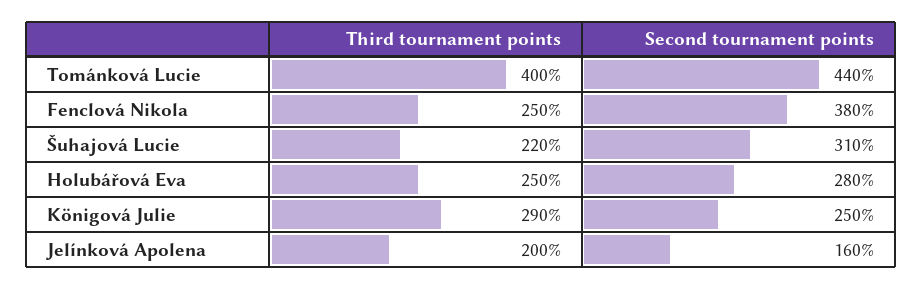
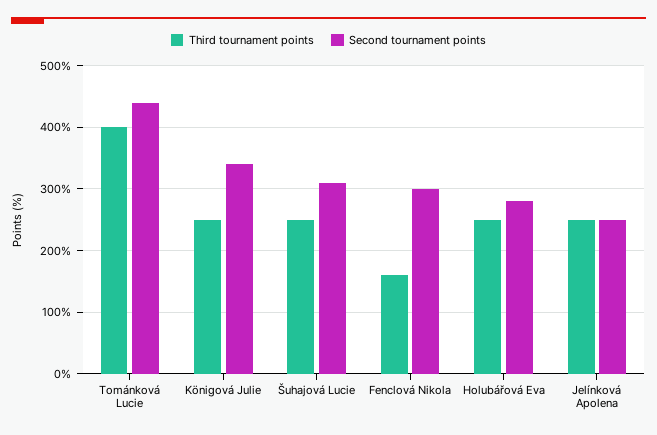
Third tournament points, Fenclová Nikola: 250 -> 160
Second tournament points, Fenclová Nikola: 380 -> 300
Third tournament points, Šuhajová Lucie: 220 -> 250
Third tournament points, Königová Julie: 290 -> 250
Second tournament points, Königová Julie: 250 -> 340
Third tournament points, Jelínková Apolena: 200 -> 250
Second tournament points, Jelínková Apolena: 160 -> 250

